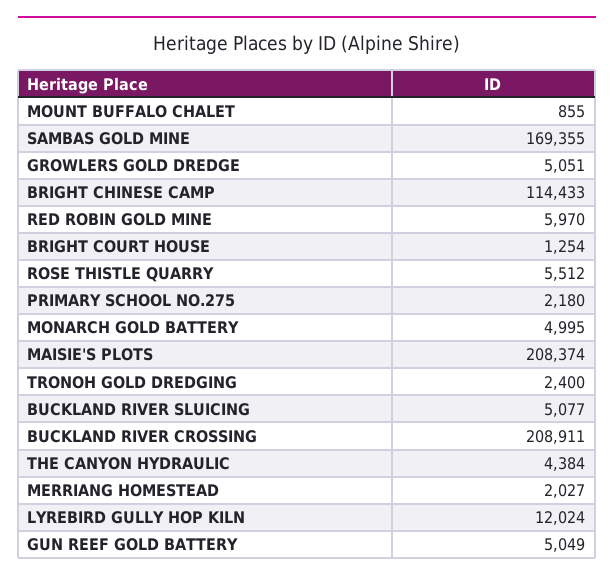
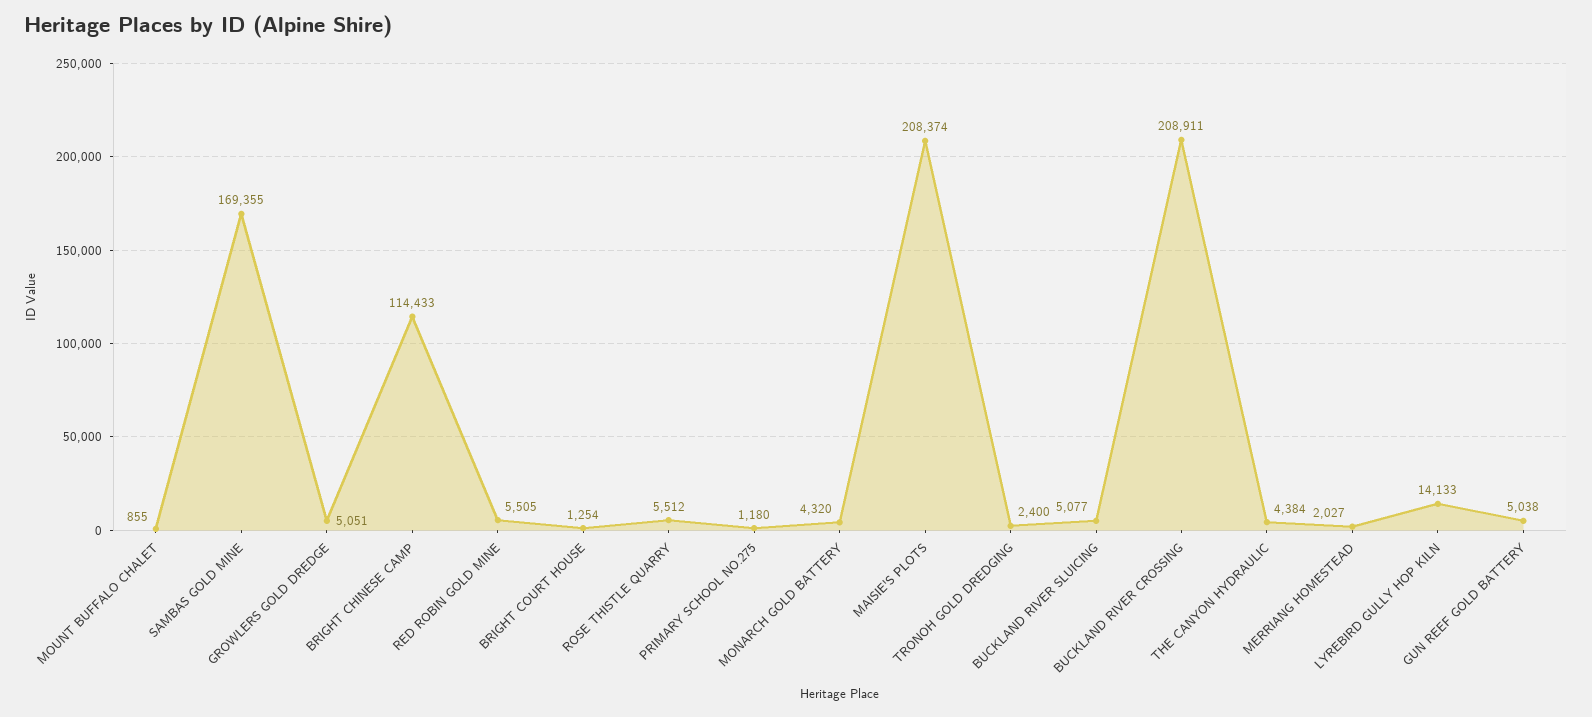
RED ROBIN GOLD MINE: 5970 -> 5505
PRIMARY SCHOOL NO.275: 2180 -> 1180
MONARCH GOLD BATTERY: 4995 -> 4320
LYREBIRD GULLY HOP KILN: 12024 -> 14133
GUN REEF GOLD BATTERY: 5049 -> 5038

